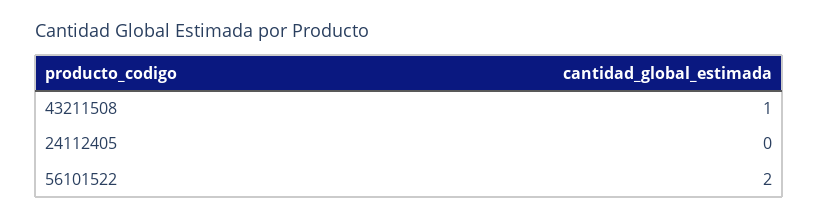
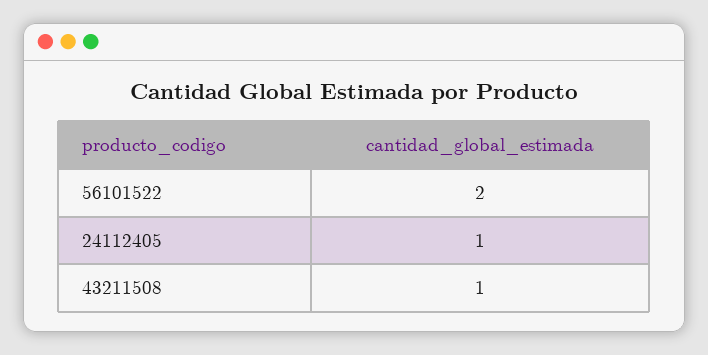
24112405: 0 -> 1

